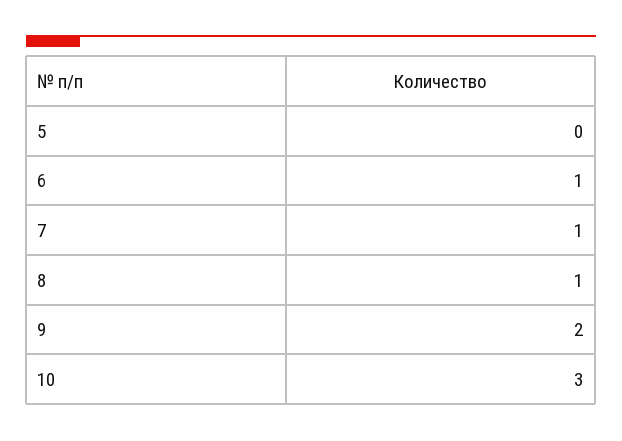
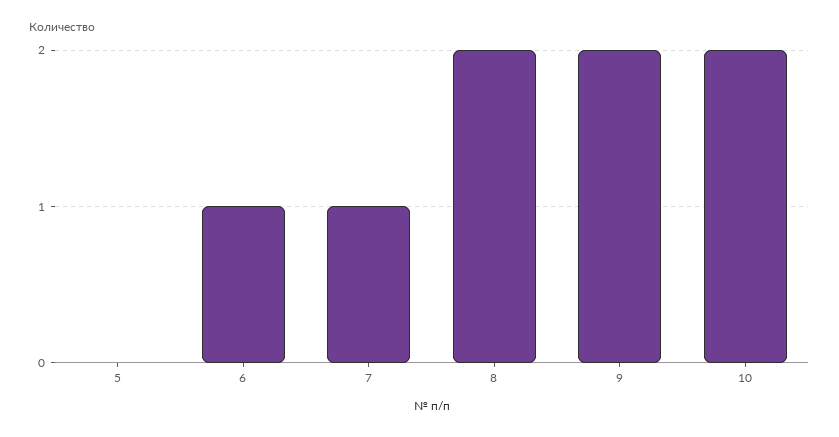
8: 1 -> 2
10: 3 -> 2

